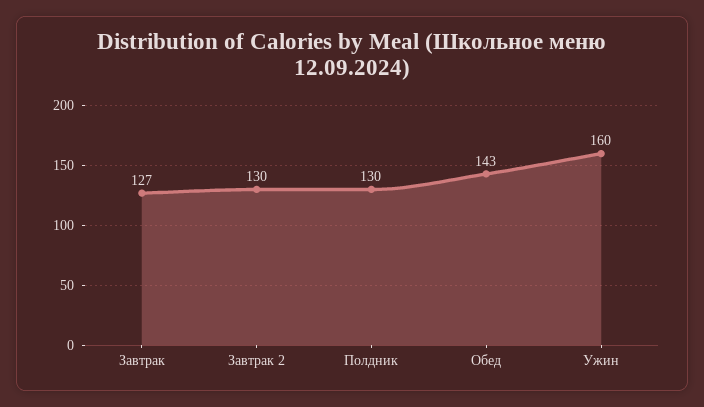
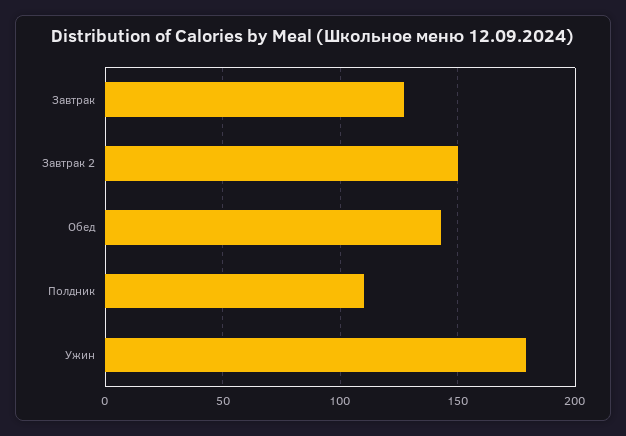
Завтрак 2: 130 -> 150
Полдник: 130 -> 110
Ужин: 160 -> 180

